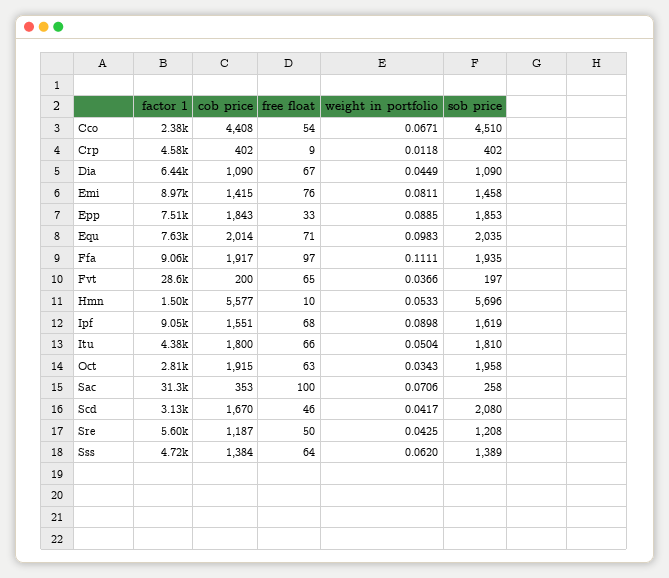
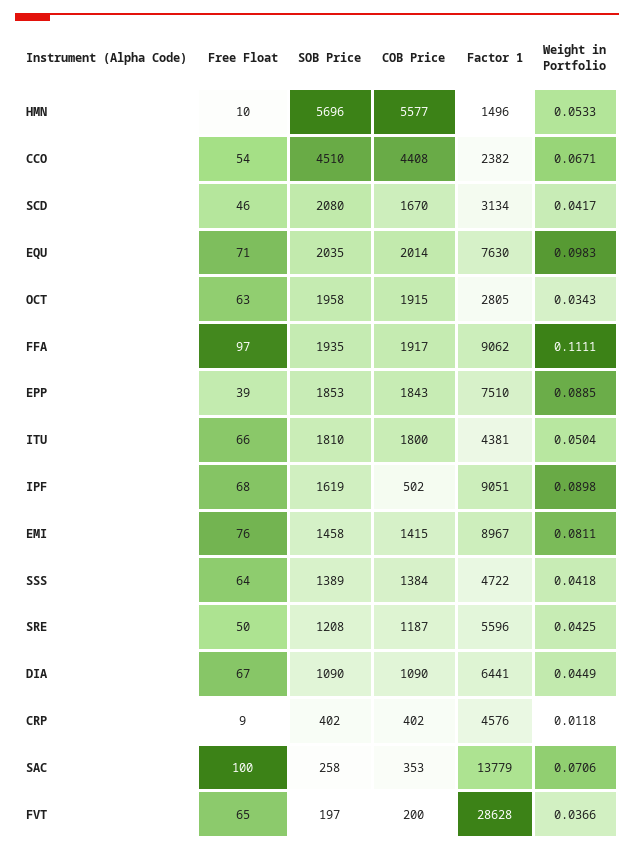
free float, Epp: 33 -> 39
cob price, Ipf: 1551 -> 502
factor 1, Sac: 31300 -> 13779
weight in portfolio, Sss: 0.062 -> 0.0418

